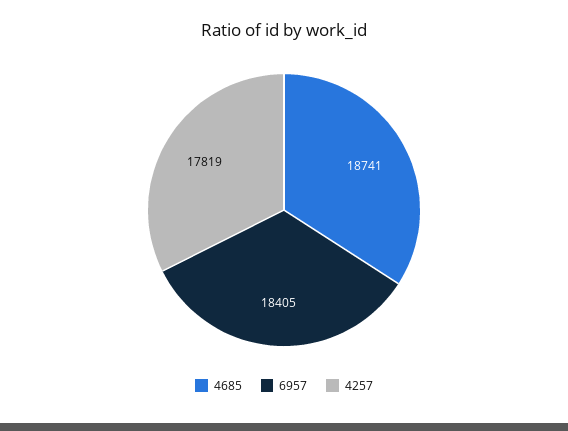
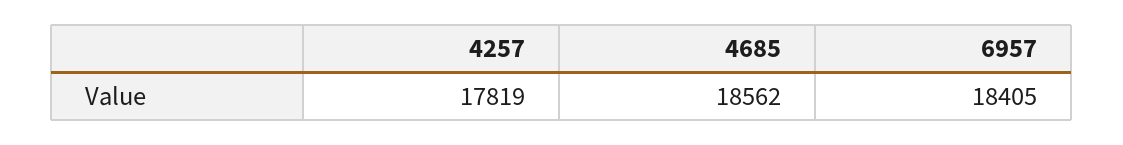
4685: 18741 -> 18562

